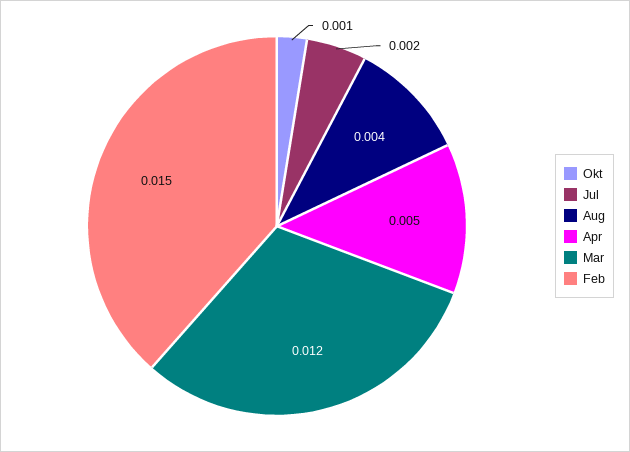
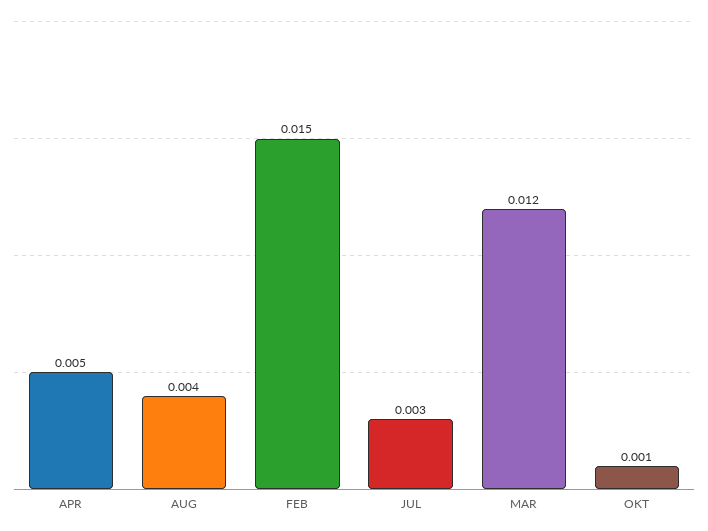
Jul: 0.002 -> 0.003

